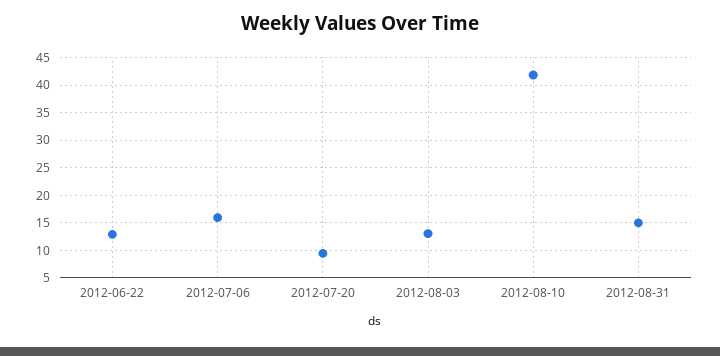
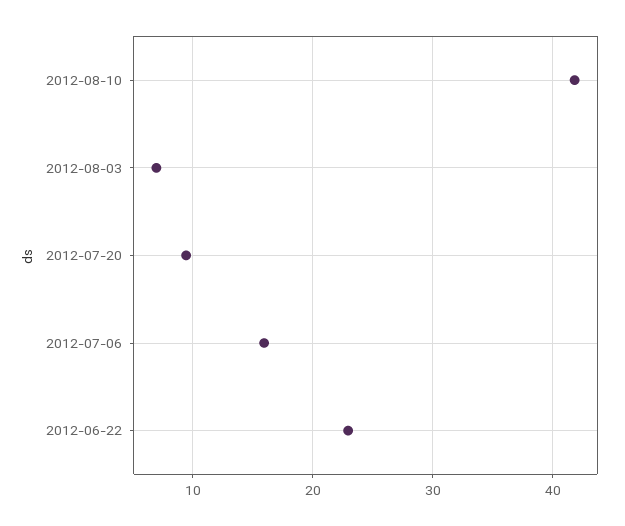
2012-06-22: 12.5 -> 23
2012-08-03: 12.5 -> 7
2012-08-31: 15 -> none

